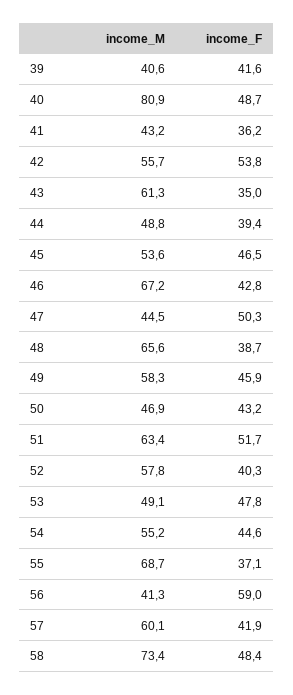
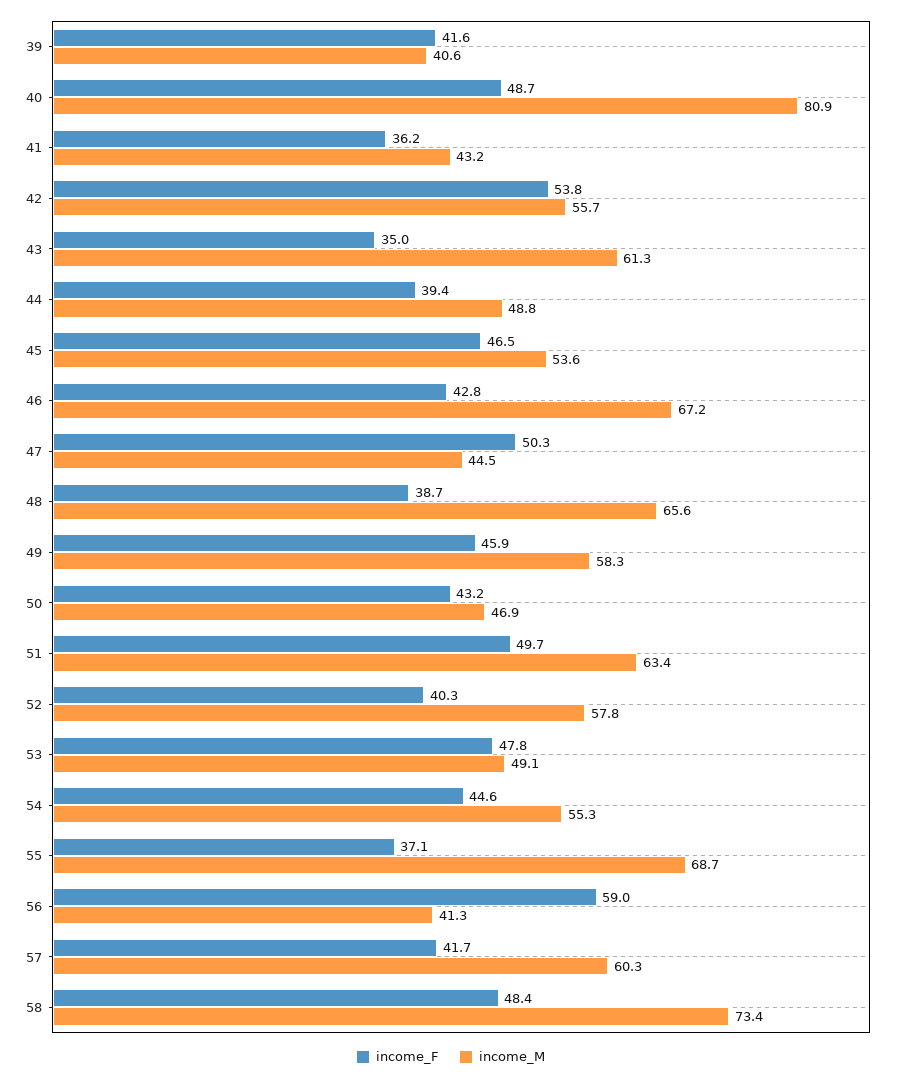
income_F, 51: 51.7 -> 49.7
income_M, 54: 55.2 -> 55.3
income_M, 57: 60.1 -> 60.3
income_F, 57: 41.9 -> 41.7

